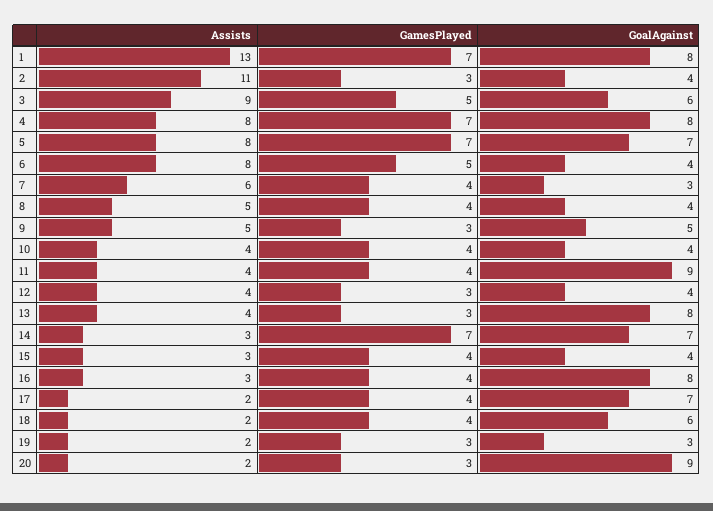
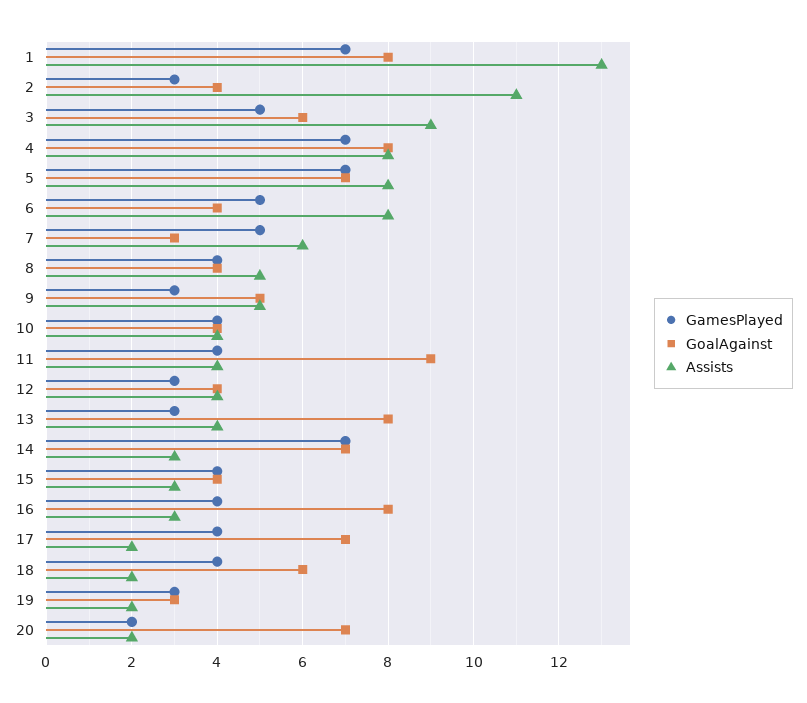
GamesPlayed, 7: 4 -> 5
GamesPlayed, 20: 3 -> 2
GoalAgainst, 20: 9 -> 7

